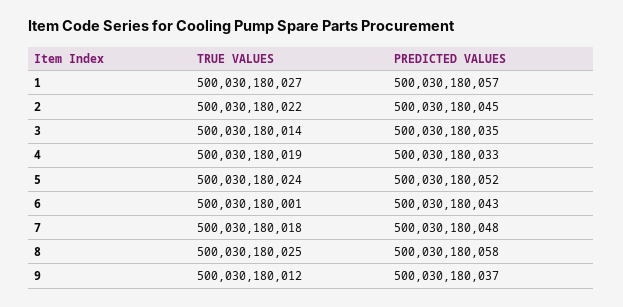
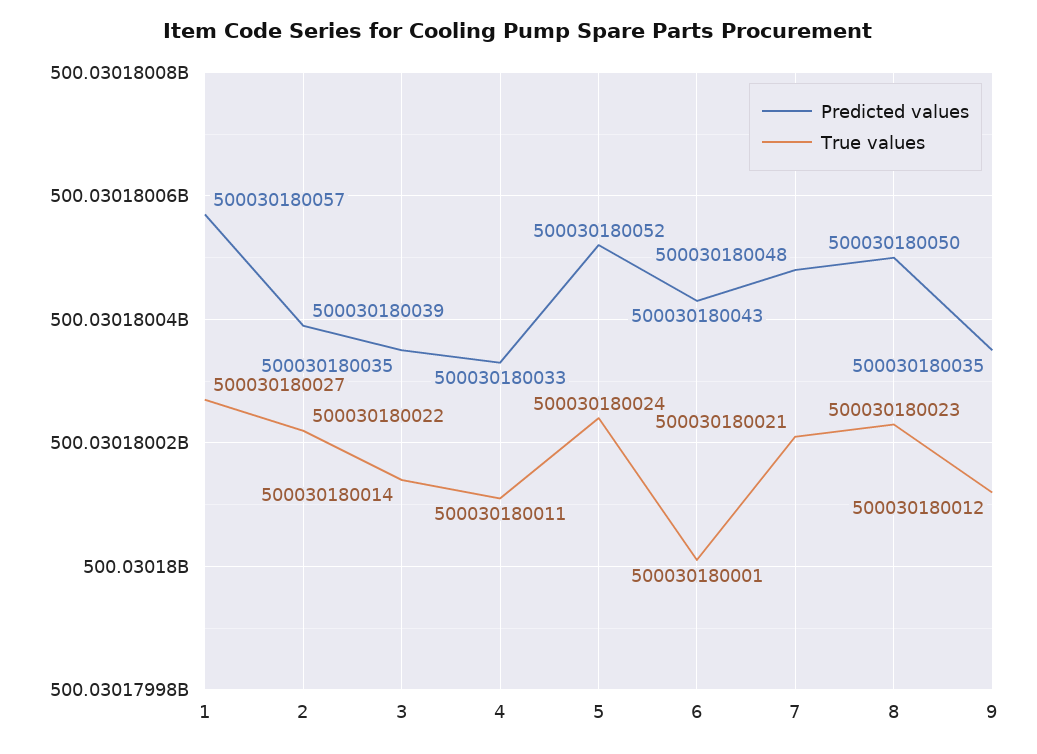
PREDICTED VALUES, 2: 500030180045 -> 500030180039
TRUE VALUES, 4: 500030180019 -> 500030180011
TRUE VALUES, 7: 500030180018 -> 500030180021
TRUE VALUES, 8: 500030180025 -> 500030180023
PREDICTED VALUES, 8: 500030180058 -> 500030180050
PREDICTED VALUES, 9: 500030180037 -> 500030180035

